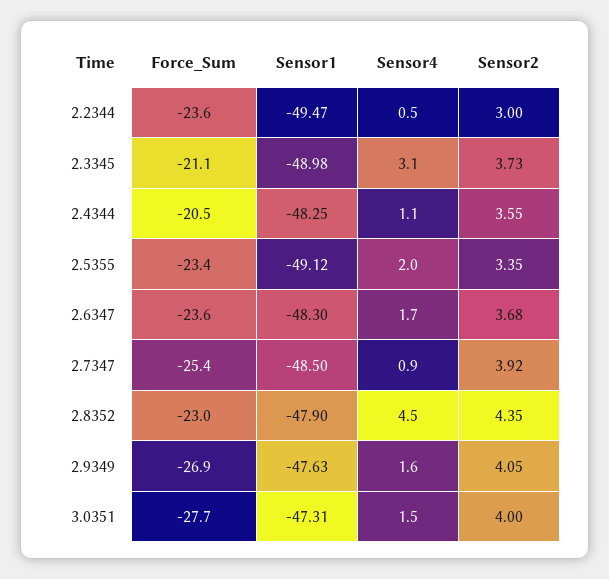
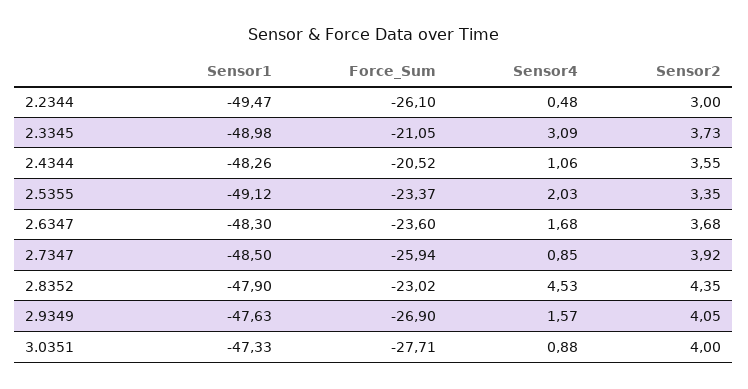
Force_Sum, 2.2344: -23.6 -> -26.1
Sensor1, 2.4344: -48.25 -> -48.26
Force_Sum, 2.7347: -25.4 -> -25.94
Sensor1, 3.0351: -47.31 -> -47.33
Sensor4, 3.0351: 1.5 -> 0.88

